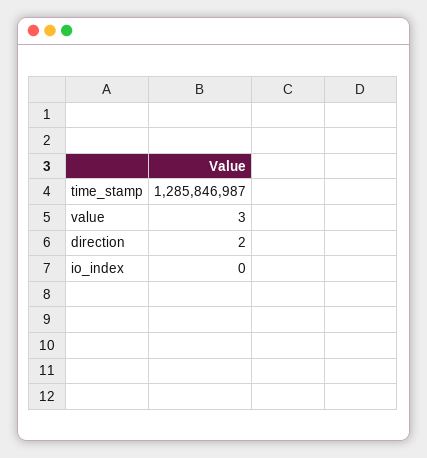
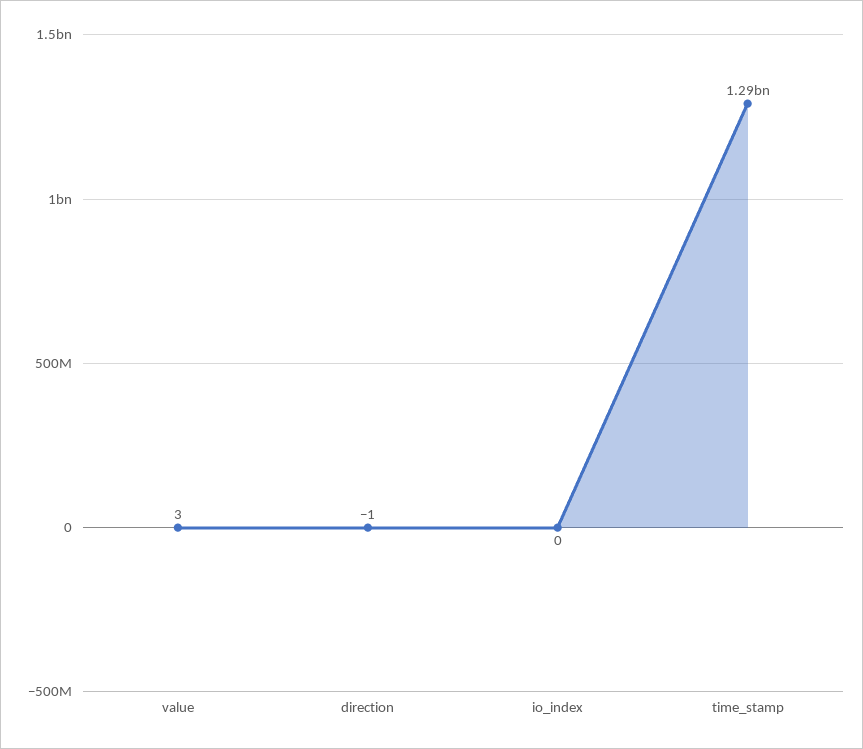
direction: 2 -> -1

